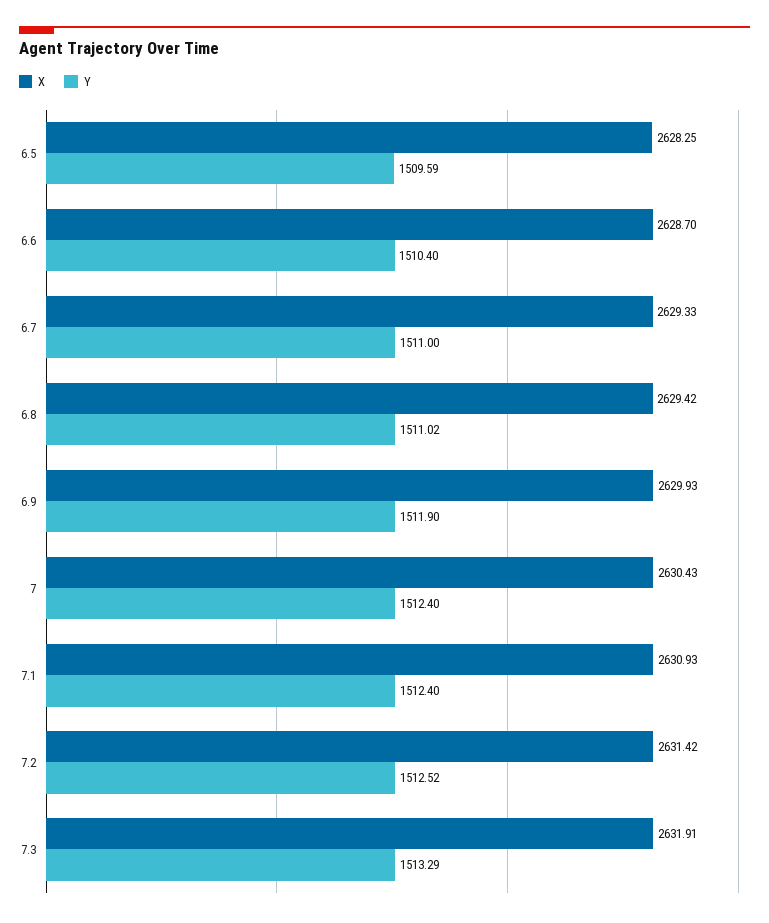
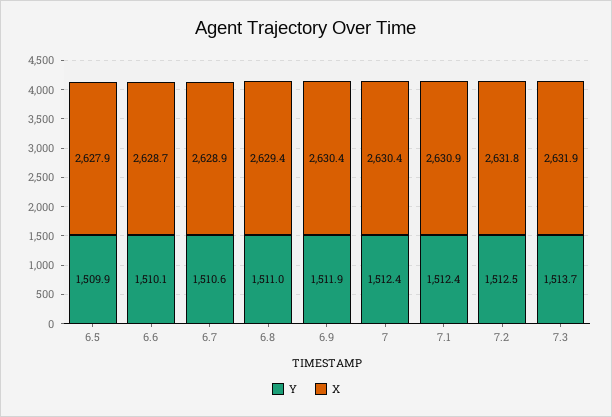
X, 6.5: 2628.25 -> 2627.9
Y, 6.5: 1509.59 -> 1509.9
Y, 6.6: 1510.4 -> 1510.1
X, 6.7: 2629.33 -> 2628.9
Y, 6.7: 1511 -> 1510.6
X, 6.9: 2629.93 -> 2630.4
X, 7.2: 2631.42 -> 2631.8
Y, 7.3: 1513.29 -> 1513.7

